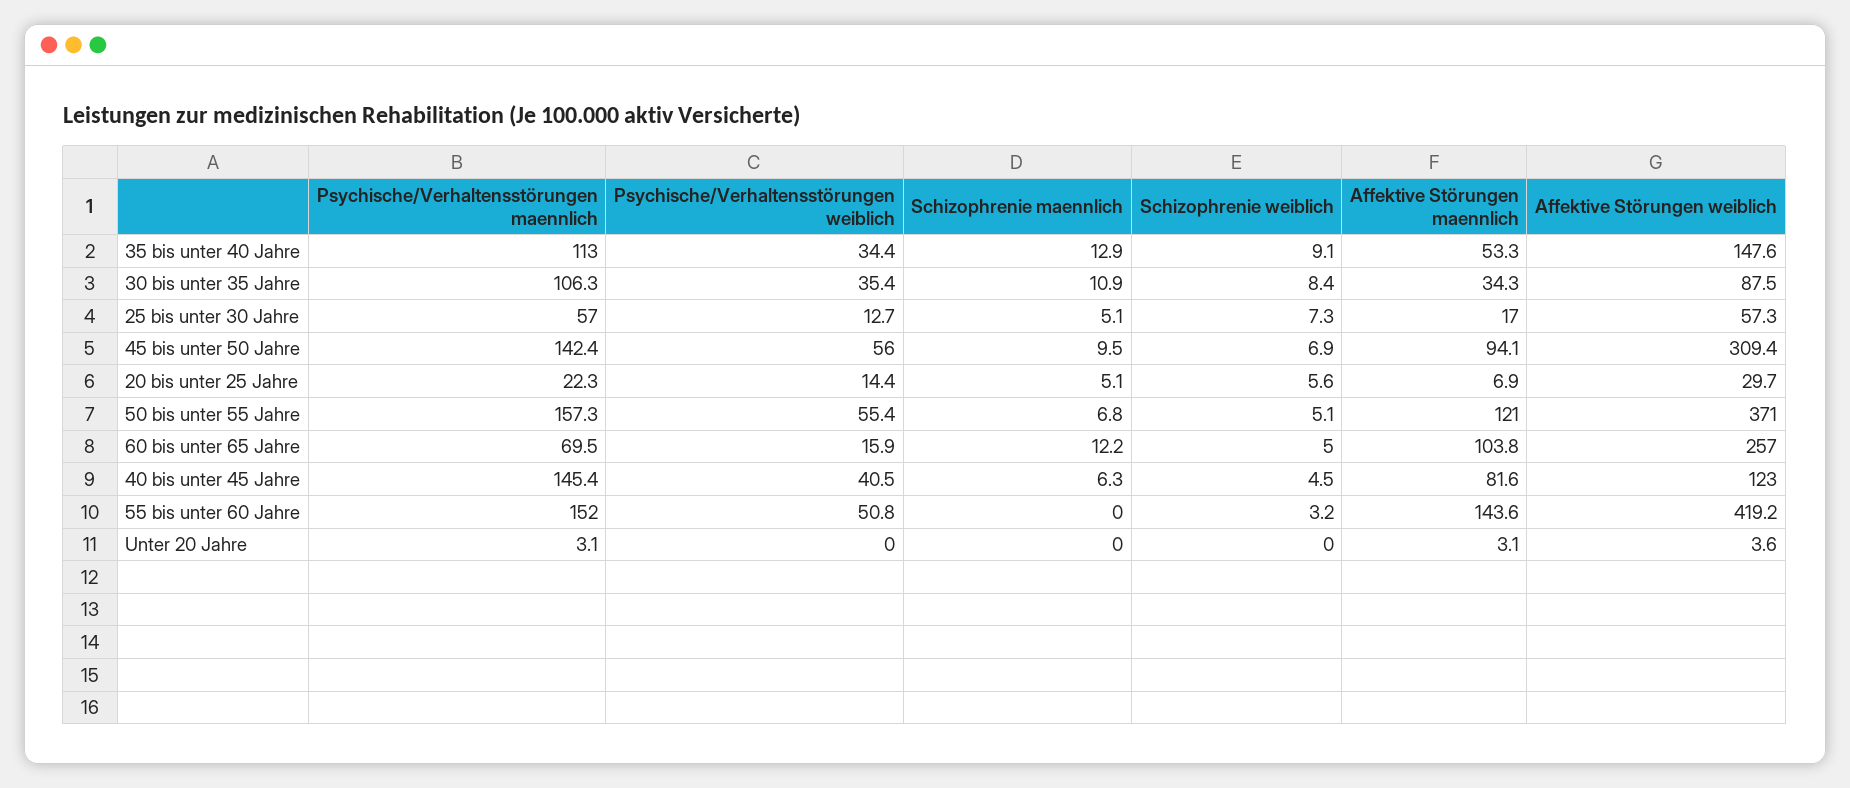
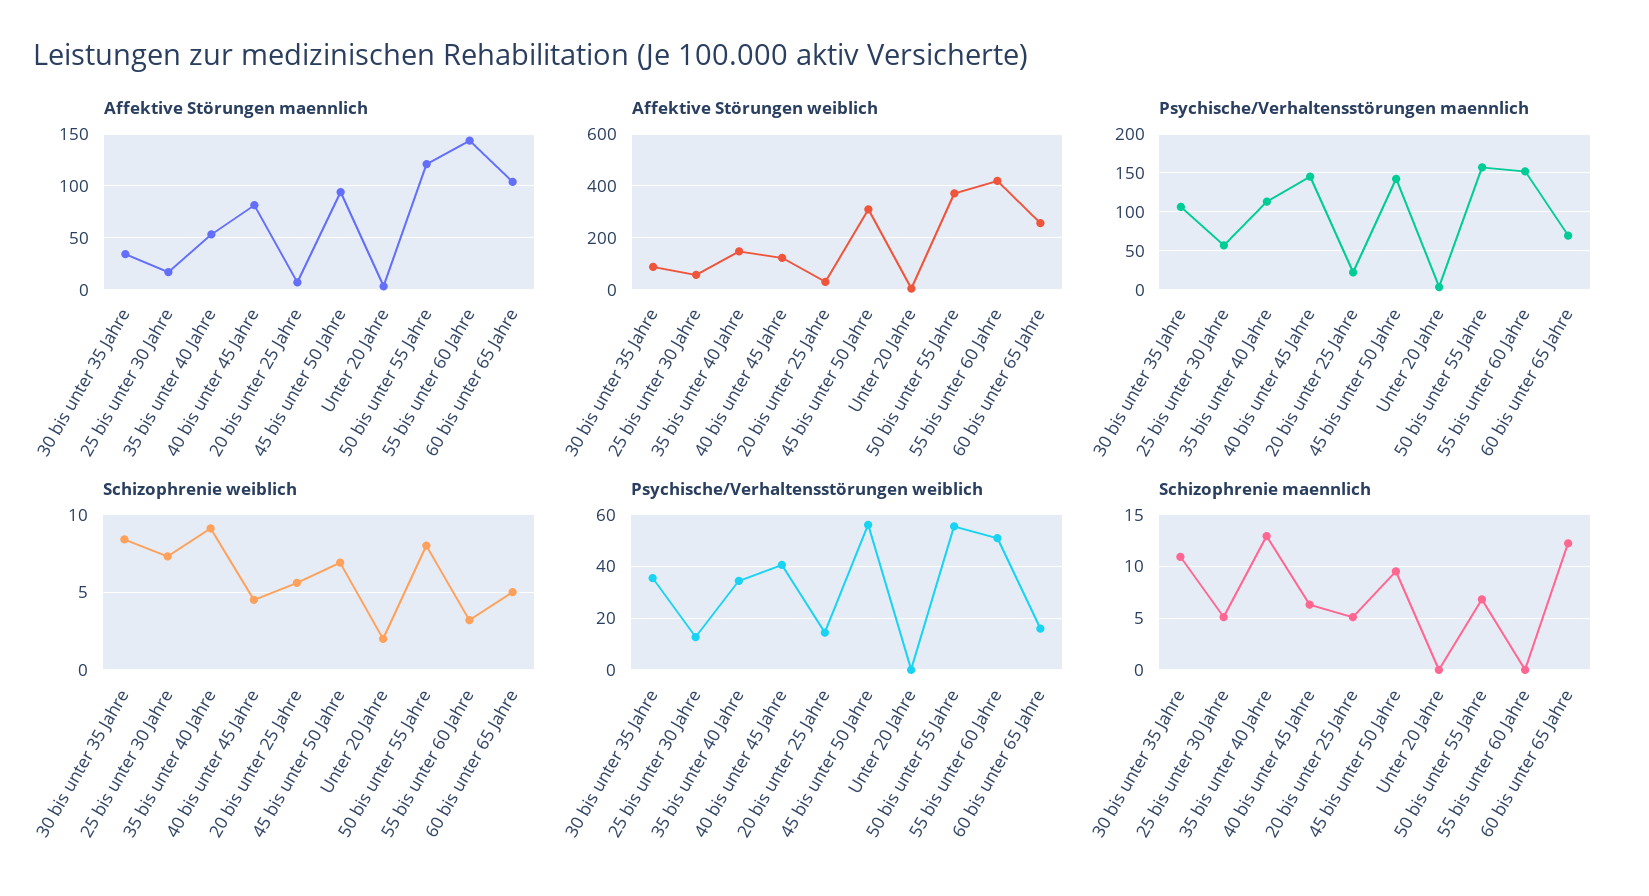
Schizophrenie weiblich, 50 bis unter 55 Jahre: 5.1 -> 8
Schizophrenie weiblich, Unter 20 Jahre: 0 -> 2

